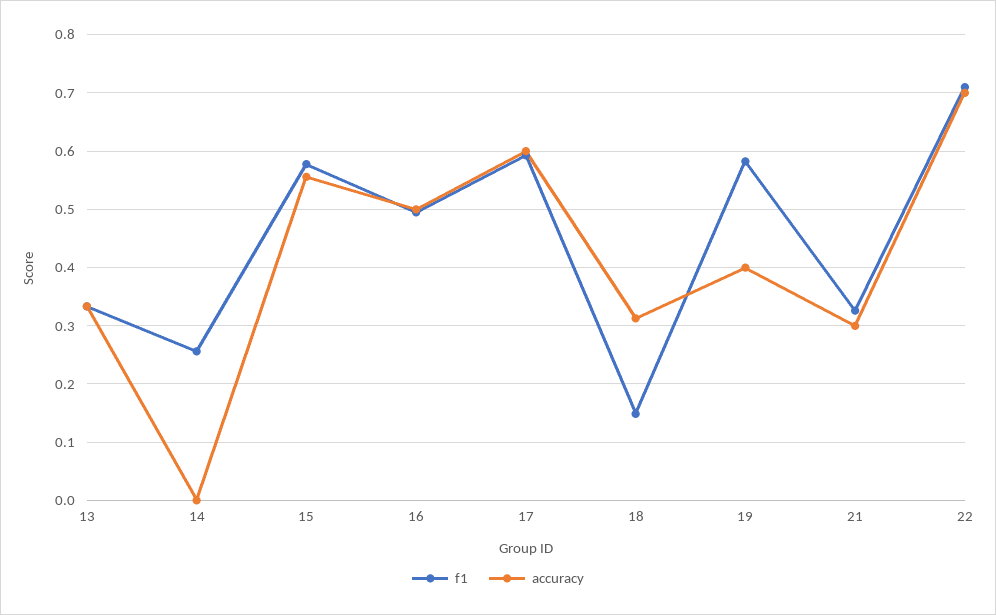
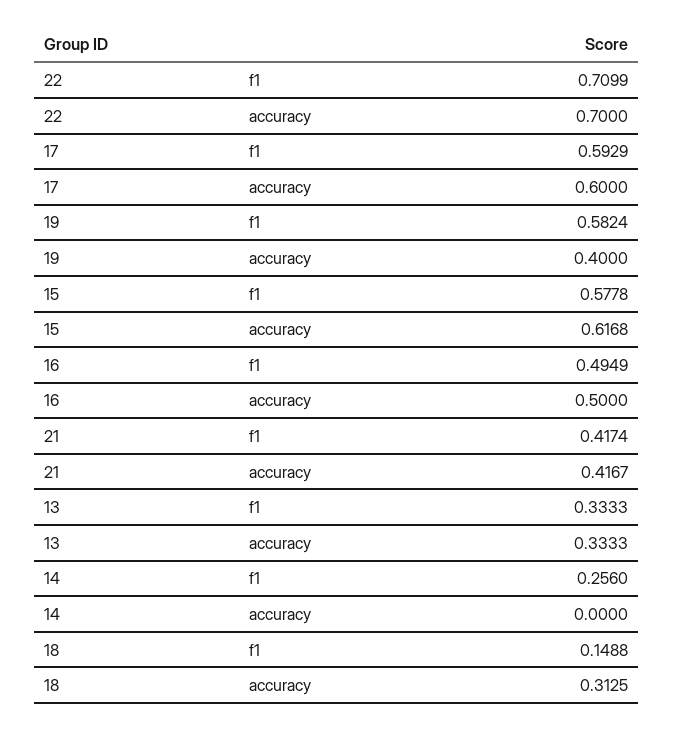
accuracy, 15: 0.56 -> 0.6168
f1, 21: 0.32 -> 0.4174
accuracy, 21: 0.3 -> 0.4167

